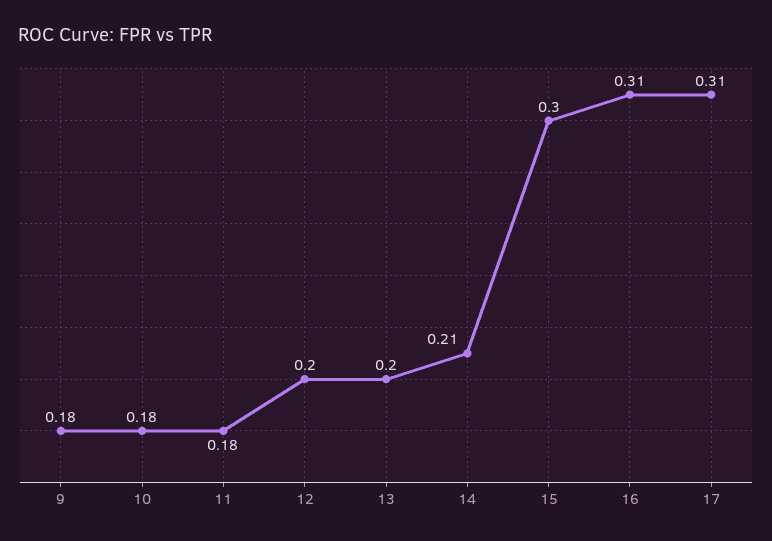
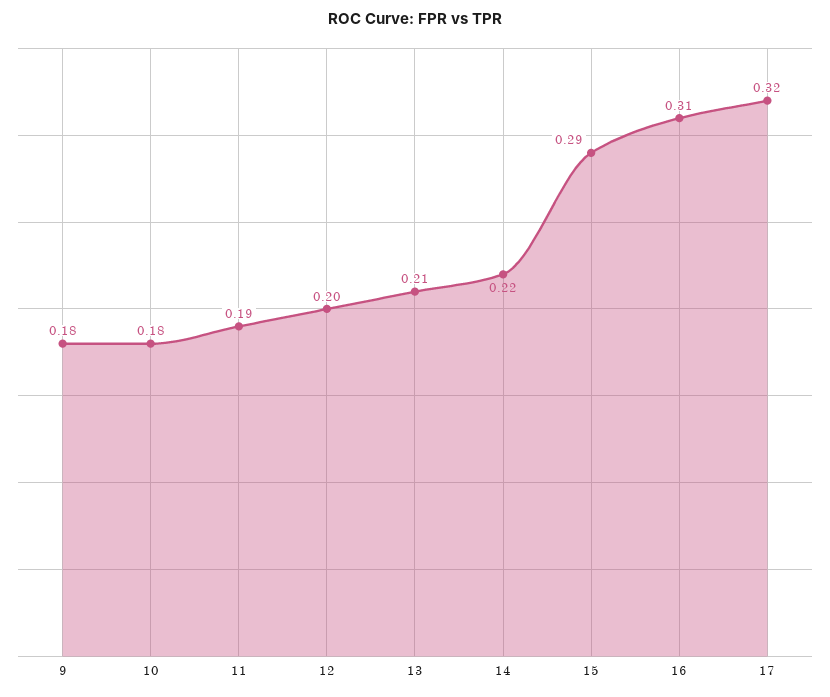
11: 0.18 -> 0.19
13: 0.2 -> 0.21
14: 0.21 -> 0.22
15: 0.3 -> 0.29
17: 0.31 -> 0.32

